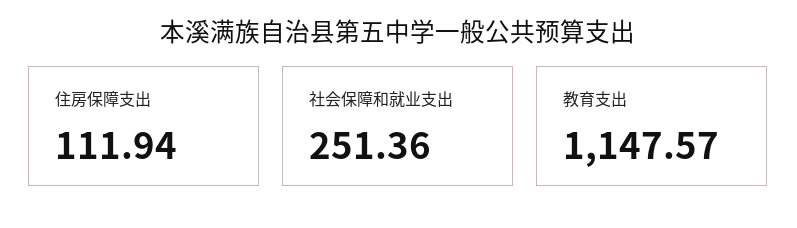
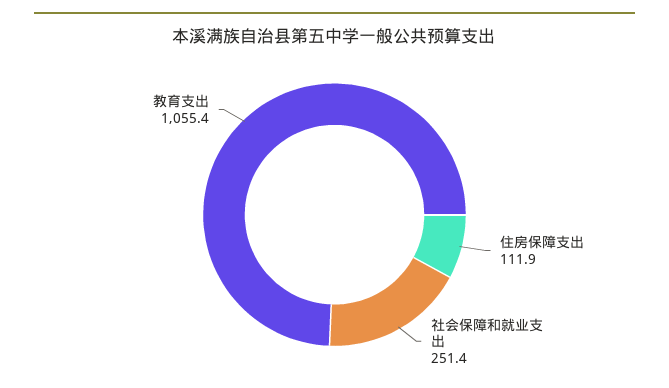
教育支出: 1147.57 -> 1055.4

